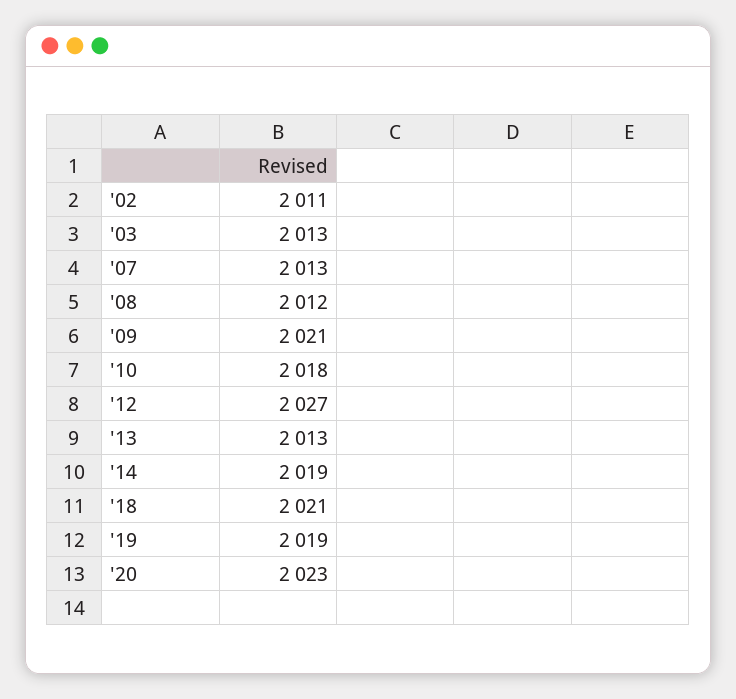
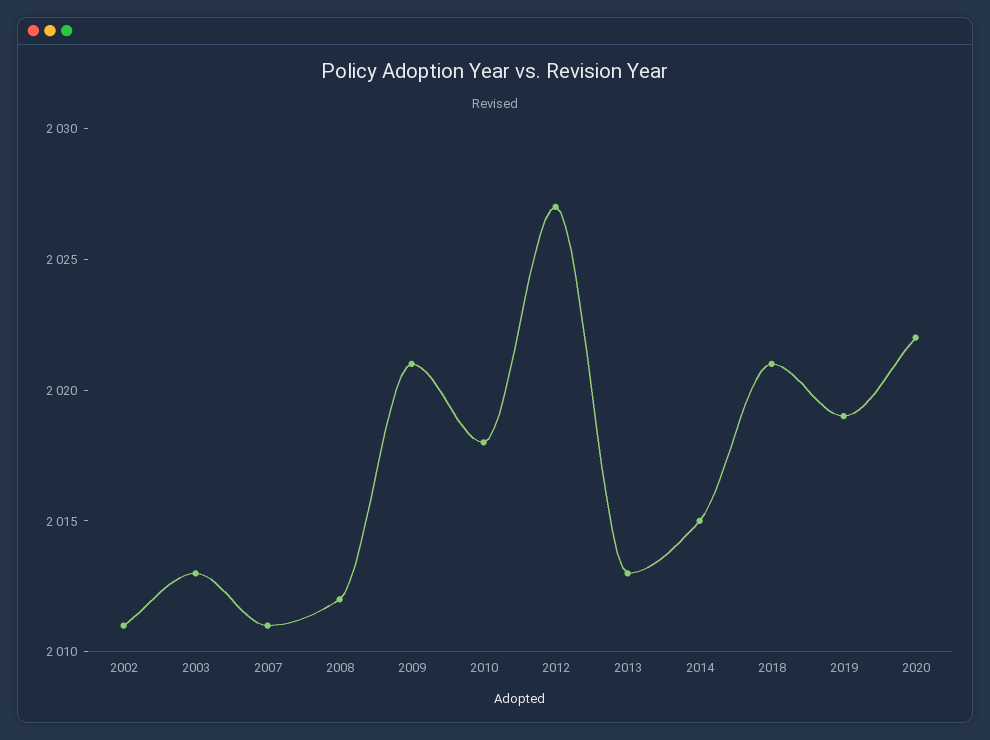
'07: 2013 -> 2011
'14: 2019 -> 2015
'20: 2023 -> 2022

